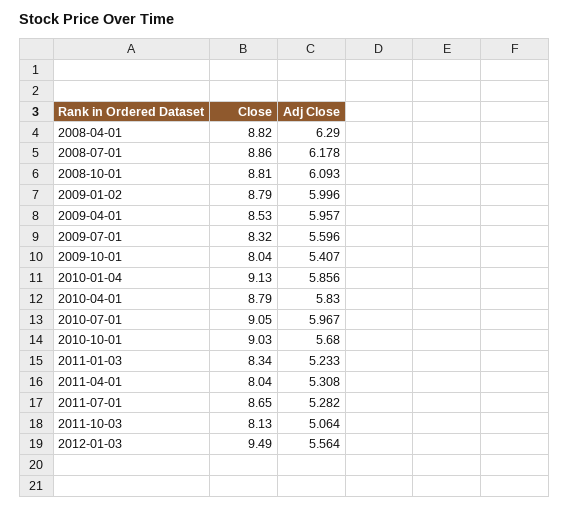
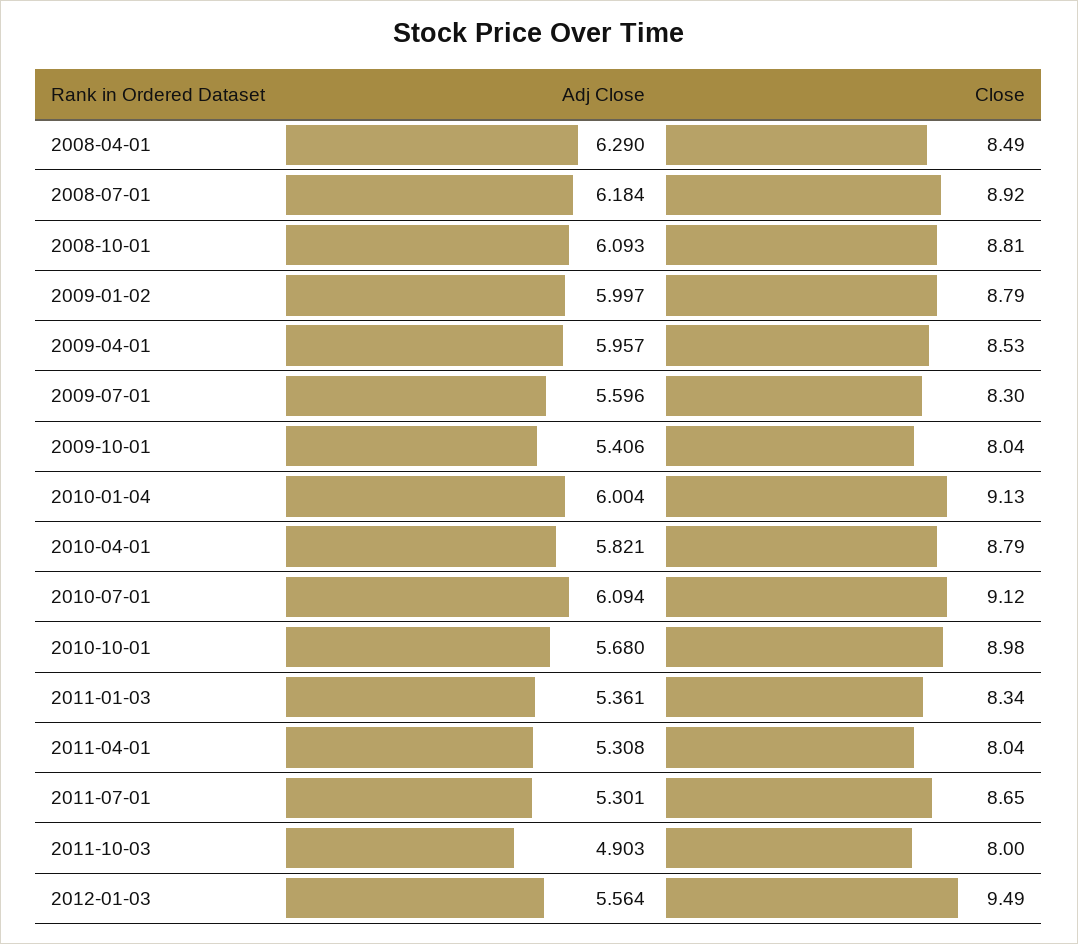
Close, 2008-04-01: 8.82 -> 8.49
Close, 2008-07-01: 8.86 -> 8.92
Adj Close, 2008-07-01: 6.178 -> 6.184
Adj Close, 2009-01-02: 5.996 -> 5.997
Close, 2009-07-01: 8.32 -> 8.3
Adj Close, 2009-10-01: 5.407 -> 5.406
Adj Close, 2010-01-04: 5.856 -> 6.004
Adj Close, 2010-04-01: 5.83 -> 5.821
Close, 2010-07-01: 9.05 -> 9.12
Adj Close, 2010-07-01: 5.967 -> 6.094
Close, 2010-10-01: 9.03 -> 8.98
Adj Close, 2011-01-03: 5.233 -> 5.361
Adj Close, 2011-07-01: 5.282 -> 5.301
Close, 2011-10-03: 8.13 -> 8
Adj Close, 2011-10-03: 5.064 -> 4.903

